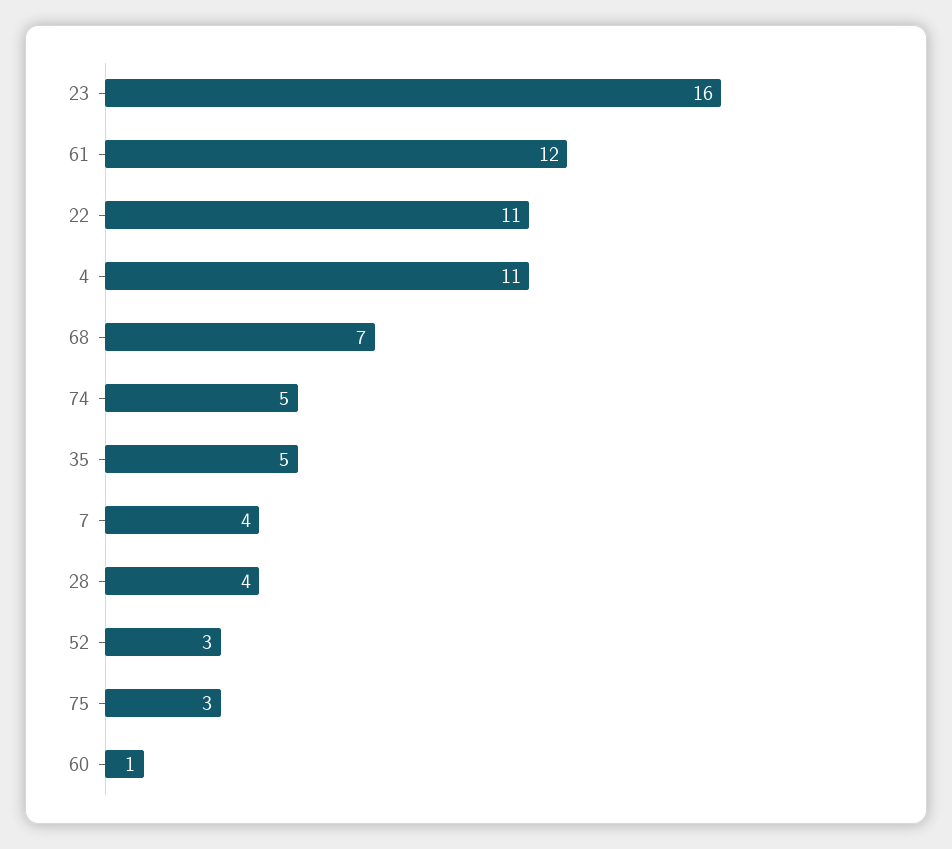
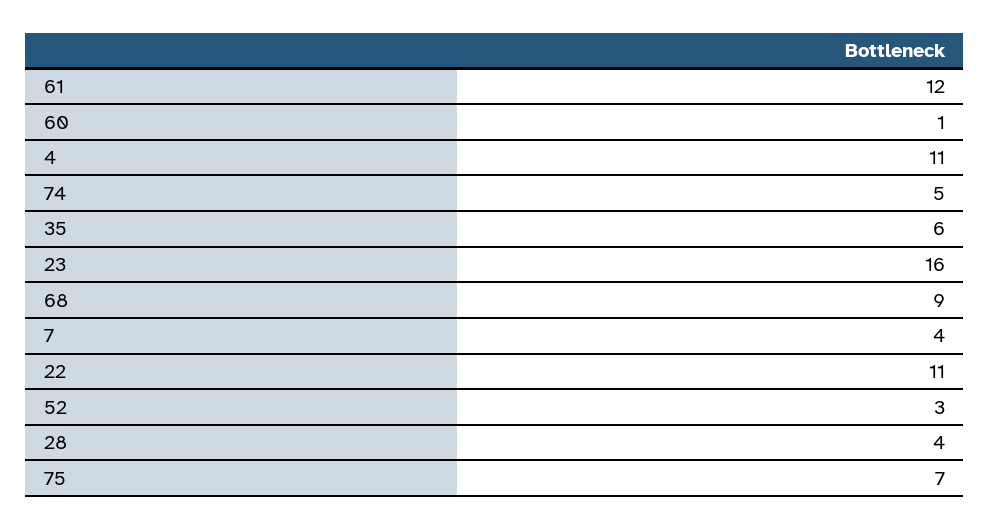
68: 7 -> 9
35: 5 -> 6
75: 3 -> 7

